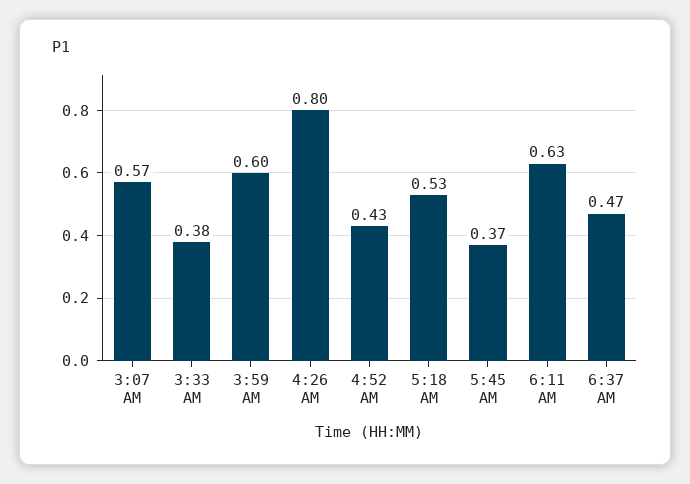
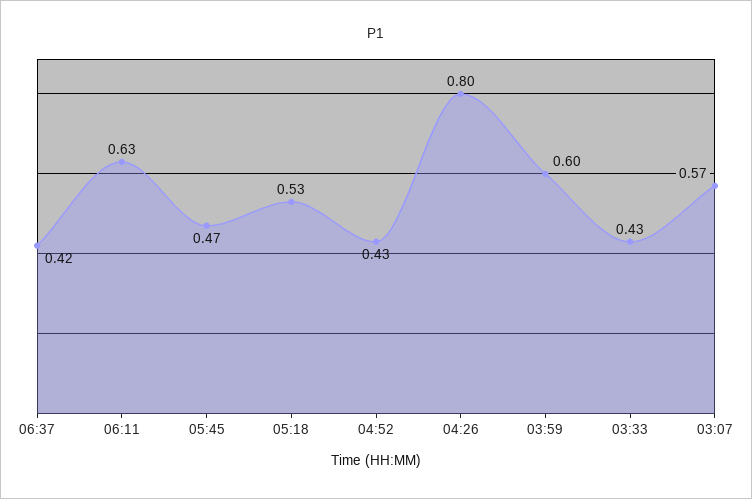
3:33 AM: 0.38 -> 0.43
5:45 AM: 0.37 -> 0.47
6:37 AM: 0.47 -> 0.42

